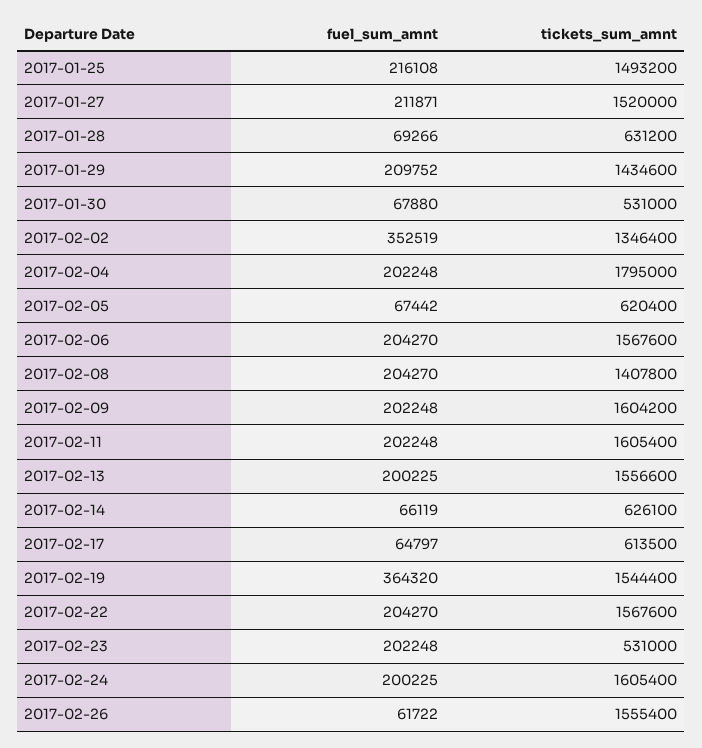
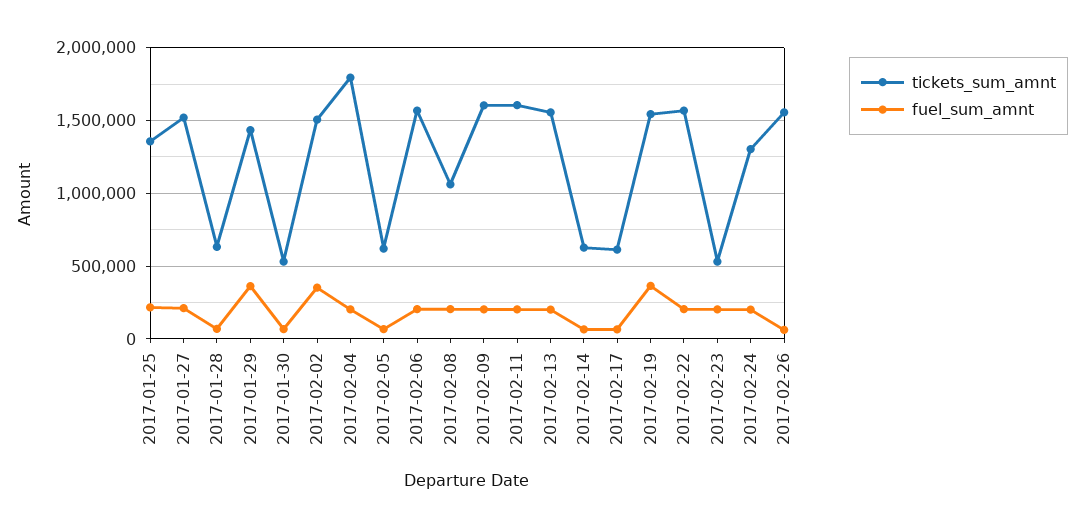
tickets_sum_amnt, 2017-01-25: 1493200 -> 1350000
fuel_sum_amnt, 2017-01-29: 209752 -> 350000
tickets_sum_amnt, 2017-02-02: 1346400 -> 1500000
tickets_sum_amnt, 2017-02-08: 1407800 -> 1050000
tickets_sum_amnt, 2017-02-24: 1605400 -> 1300000

